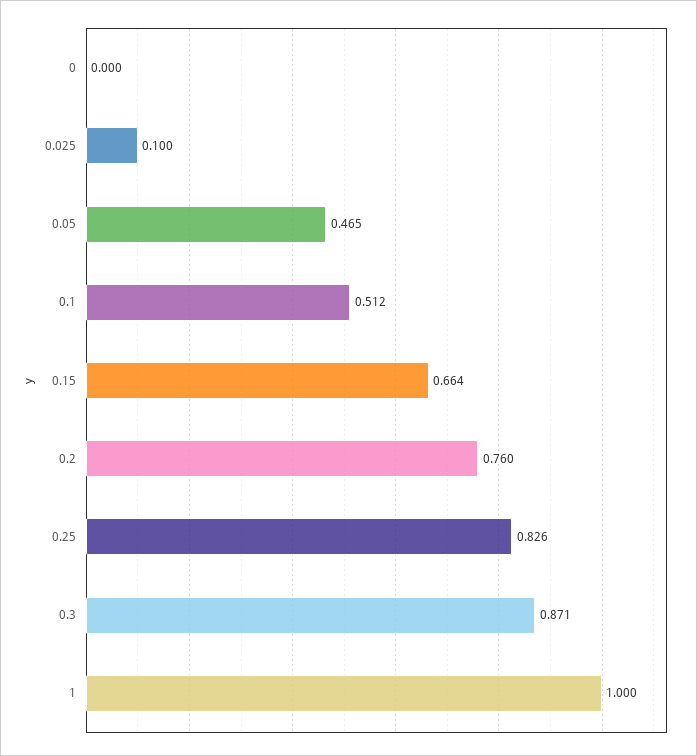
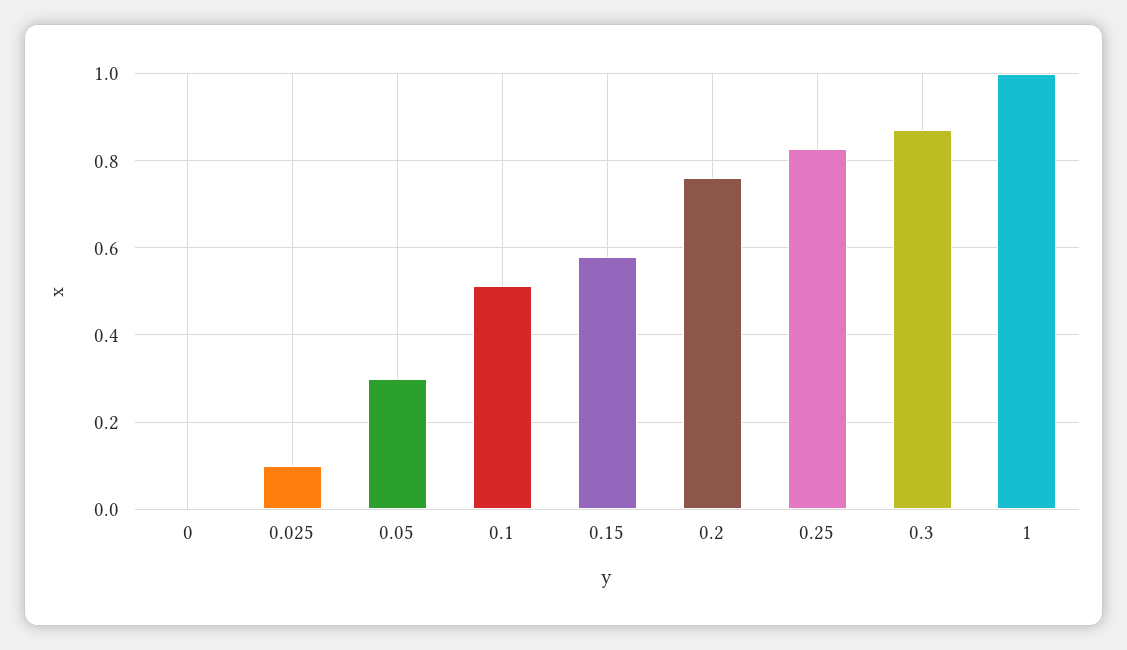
0.05: 0.465 -> 0.3
0.15: 0.664 -> 0.58

